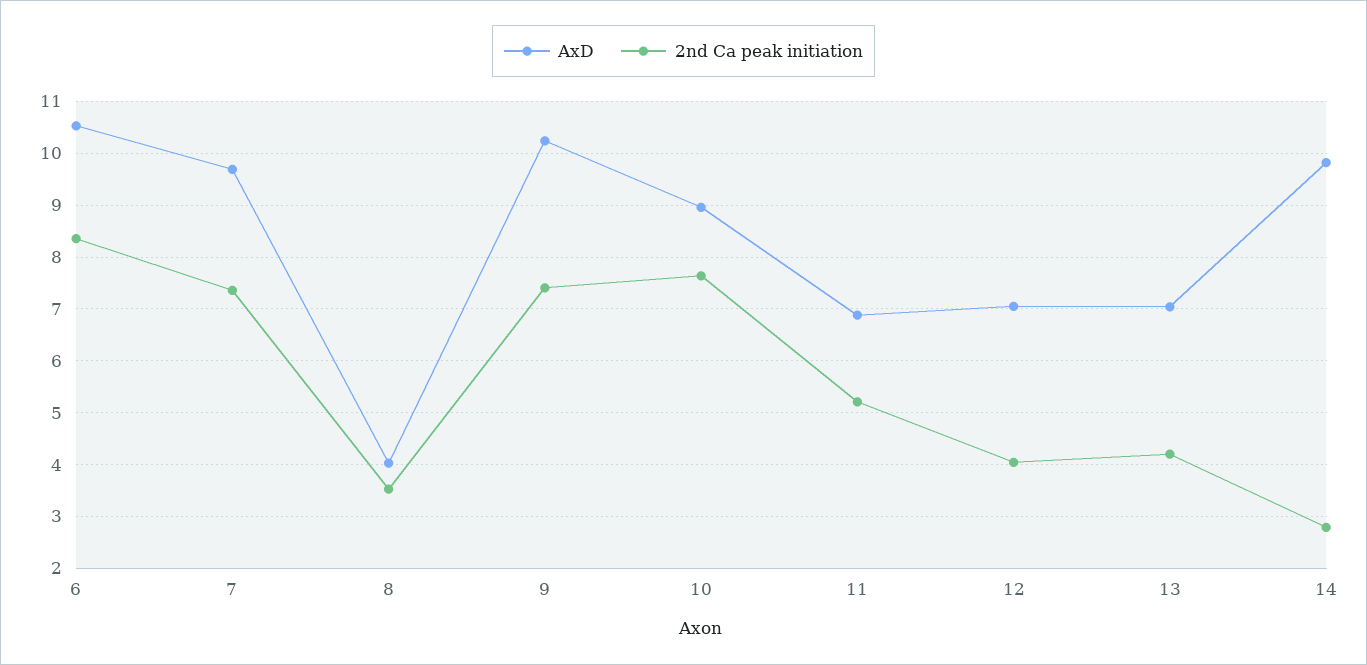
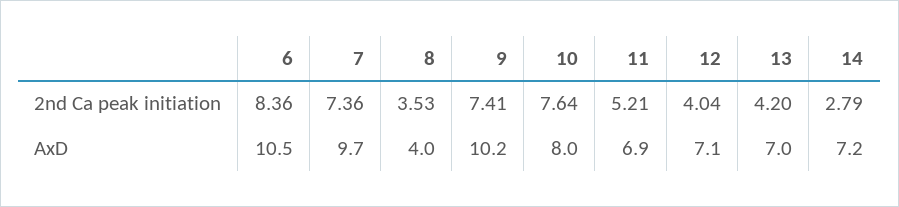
AxD, 10: 9 -> 8
AxD, 14: 9.8 -> 7.2

